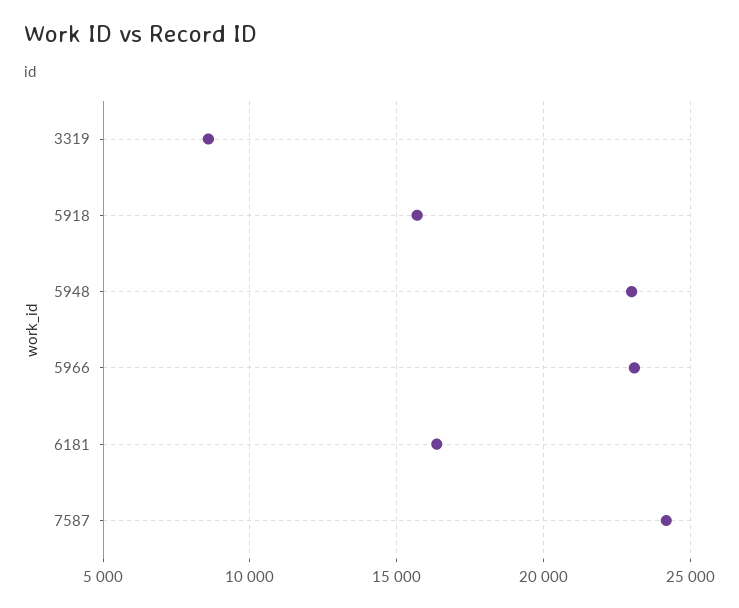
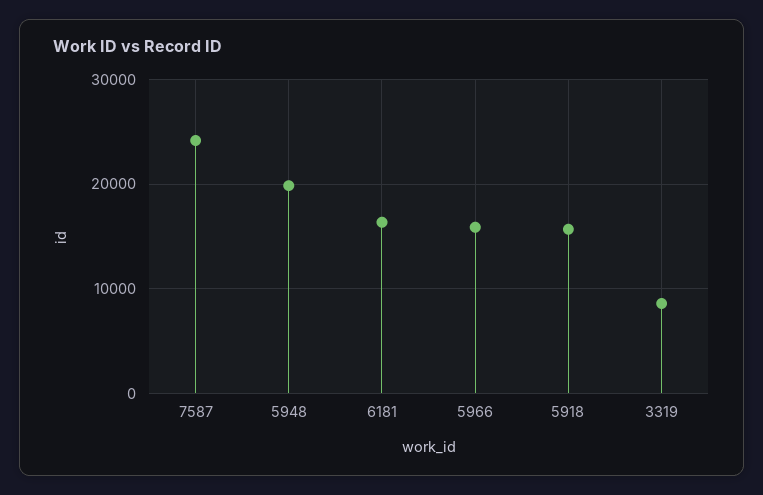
5948: 23000 -> 20000
5966: 23000 -> 16000

